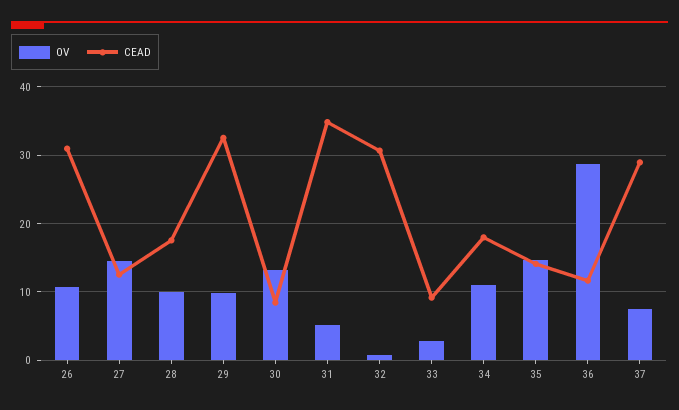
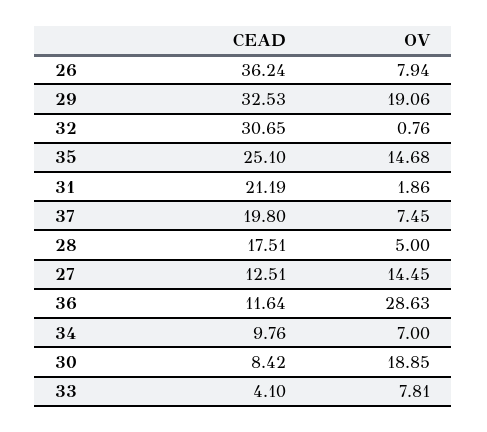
OV, 26: 11 -> 7.94
CEAD, 26: 31 -> 36.24
OV, 28: 10 -> 5
OV, 29: 10 -> 19.06
OV, 30: 13 -> 18.85
OV, 31: 5 -> 1.86
CEAD, 31: 35 -> 21.19
OV, 33: 3 -> 7.81
CEAD, 33: 9 -> 4.1
OV, 34: 11 -> 7
CEAD, 34: 18 -> 9.76
CEAD, 35: 14 -> 25.1
CEAD, 37: 29 -> 19.8

